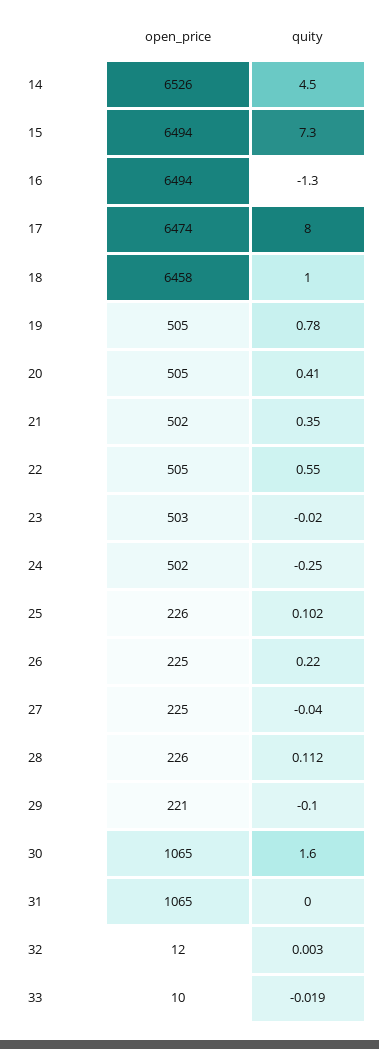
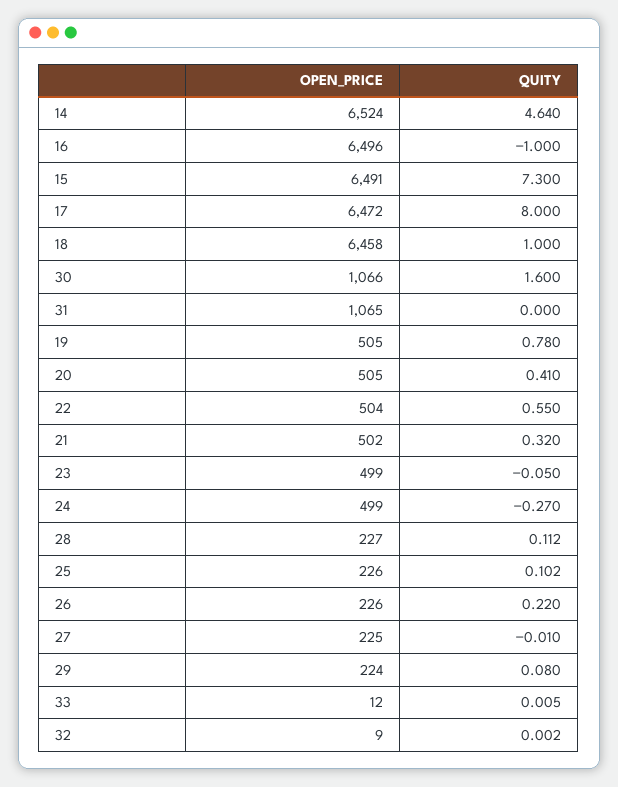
open_price, 14: 6526 -> 6524
quity, 14: 4.5 -> 4.64
open_price, 15: 6494 -> 6491
open_price, 16: 6494 -> 6496
quity, 16: -1.3 -> -1
open_price, 17: 6474 -> 6472
quity, 21: 0.35 -> 0.32
open_price, 22: 505 -> 504
open_price, 23: 503 -> 499
quity, 23: -0.02 -> -0.05
open_price, 24: 502 -> 499
quity, 24: -0.25 -> -0.27
open_price, 26: 225 -> 226
quity, 27: -0.04 -> -0.01
open_price, 28: 226 -> 227
open_price, 29: 221 -> 224
quity, 29: -0.1 -> 0.08
open_price, 30: 1065 -> 1066
open_price, 32: 12 -> 9
quity, 32: 0.003 -> 0.002
open_price, 33: 10 -> 12
quity, 33: -0.019 -> 0.005

